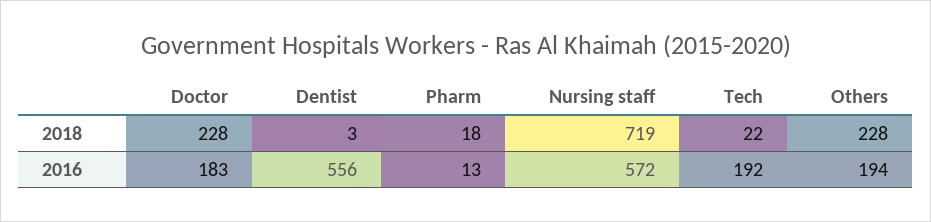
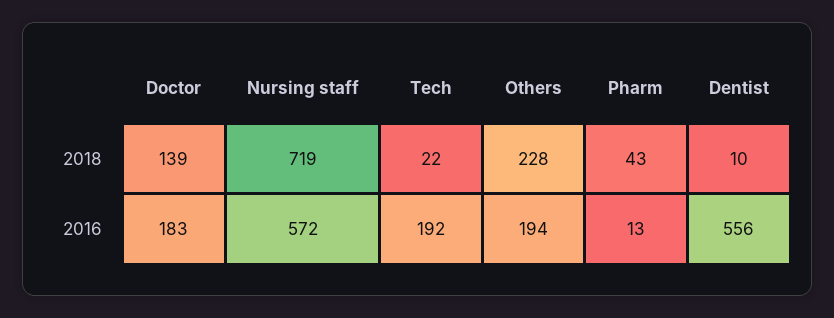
Doctor, 2018: 228 -> 139
Dentist, 2018: 3 -> 10
Pharm, 2018: 18 -> 43

